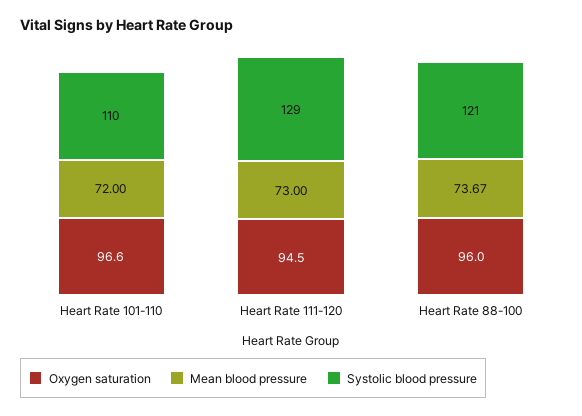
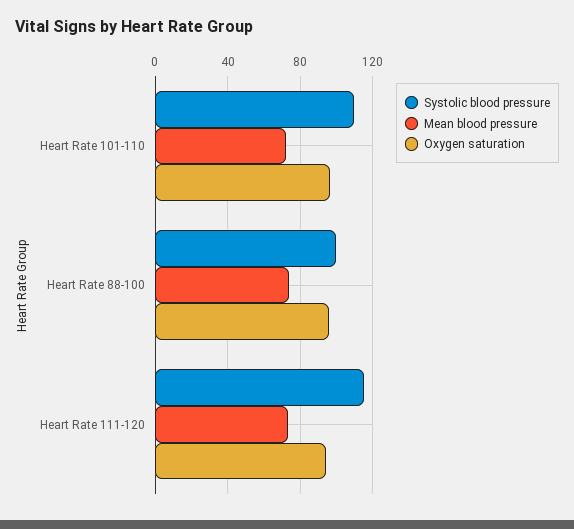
Systolic blood pressure, Heart Rate 111-120: 129 -> 115
Systolic blood pressure, Heart Rate 88-100: 121 -> 100

